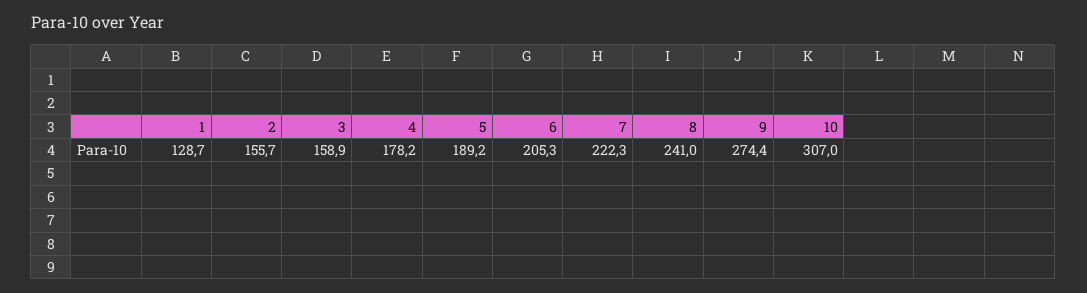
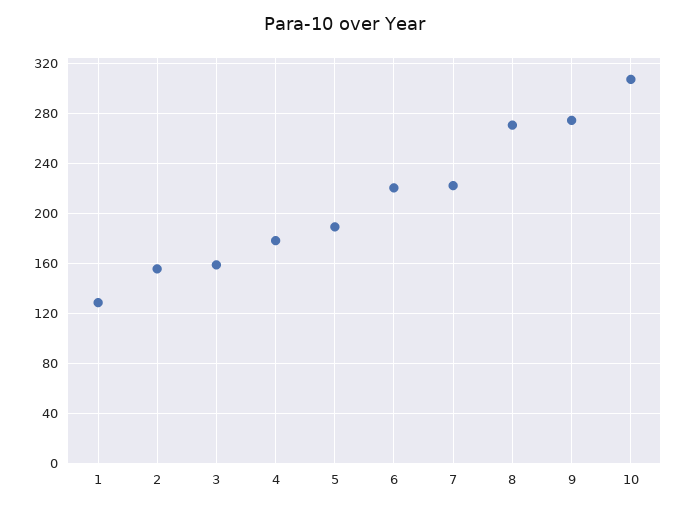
6: 205.3 -> 220
8: 241 -> 270

